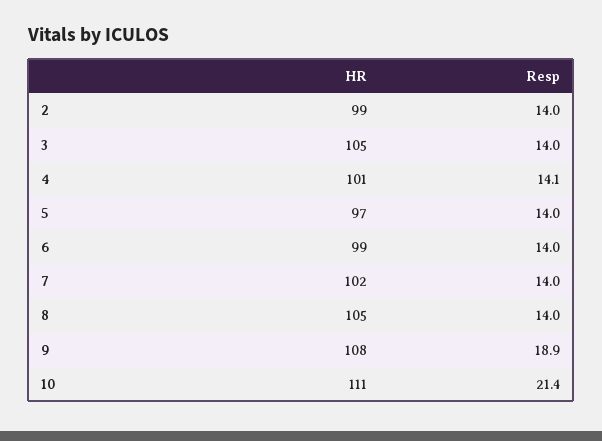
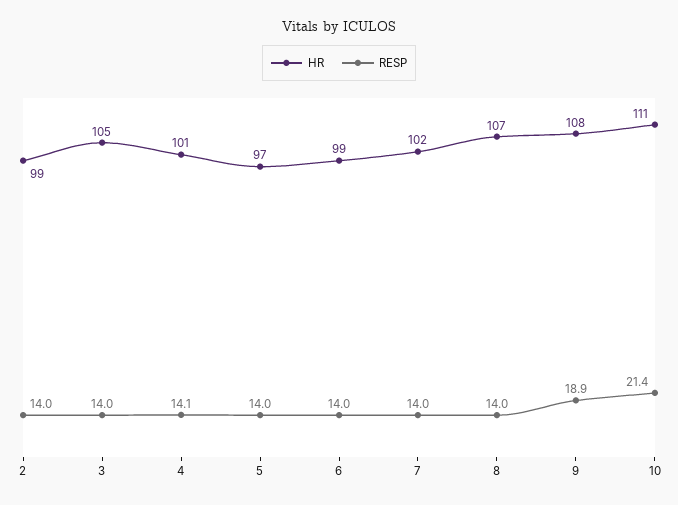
HR, 8: 105 -> 107

